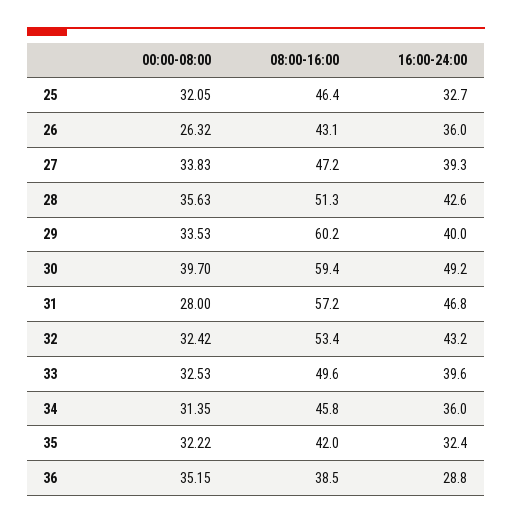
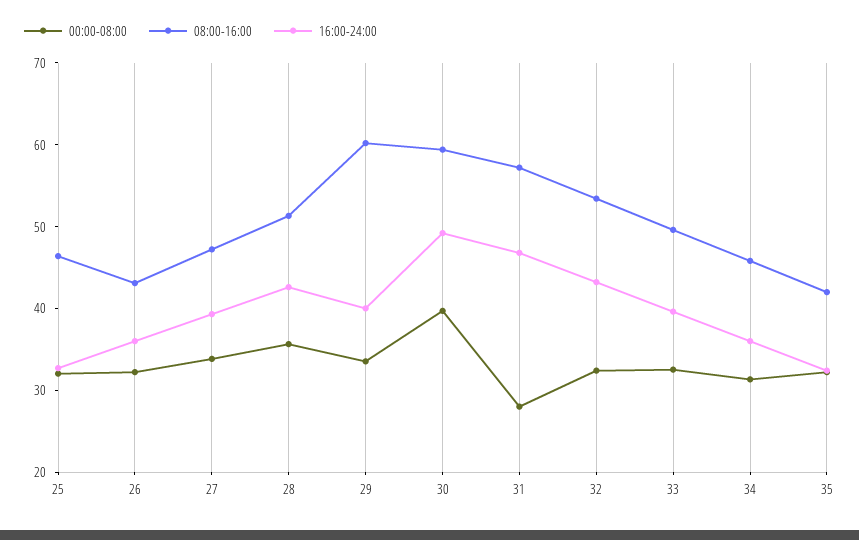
00:00-08:00, 26: 26.32 -> 32
00:00-08:00, 36: 35.15 -> none
08:00-16:00, 36: 38.5 -> none
16:00-24:00, 36: 28.8 -> none

